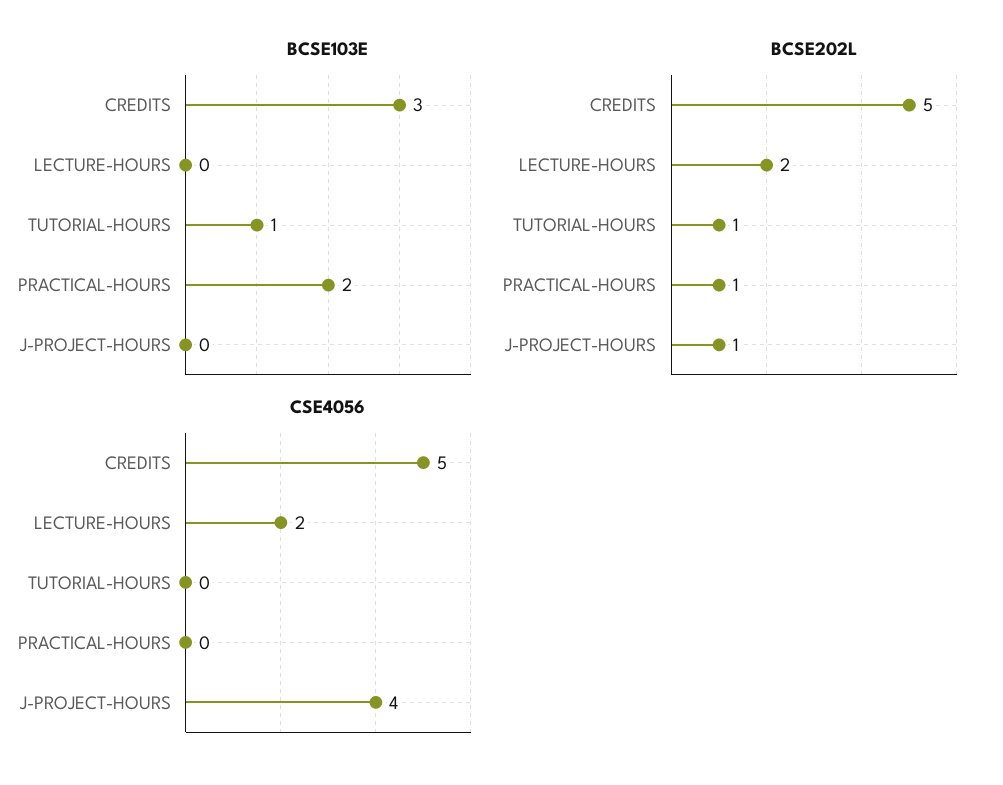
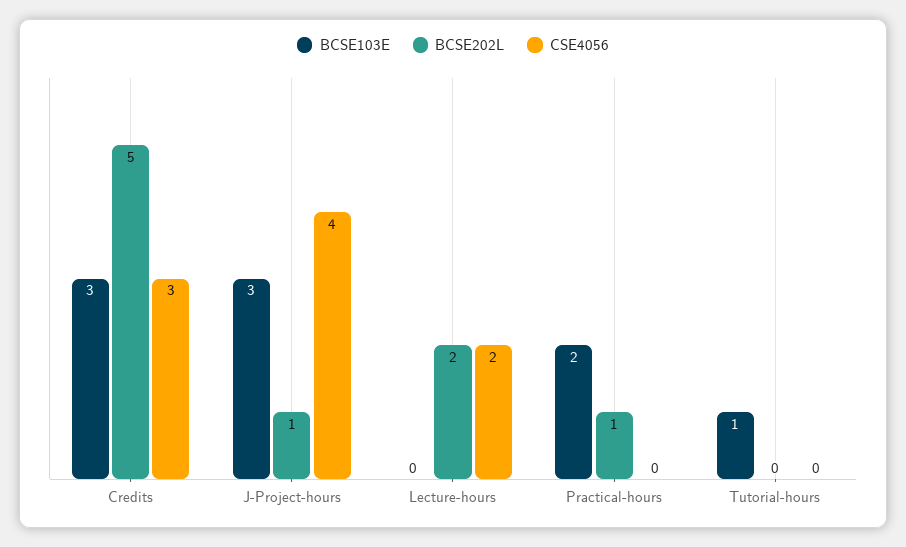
BCSE103E, J-PROJECT-HOURS: 0 -> 3
BCSE202L, TUTORIAL-HOURS: 1 -> 0
CSE4056, CREDITS: 5 -> 3

